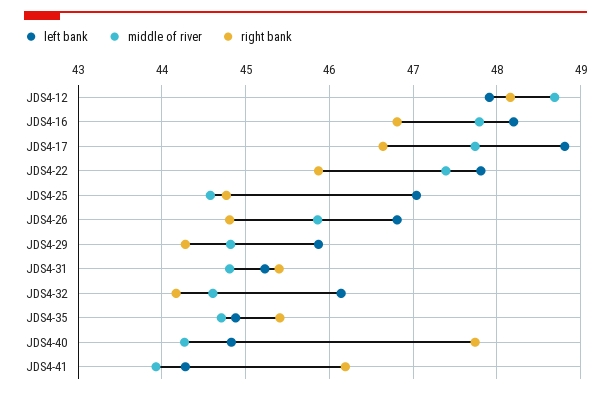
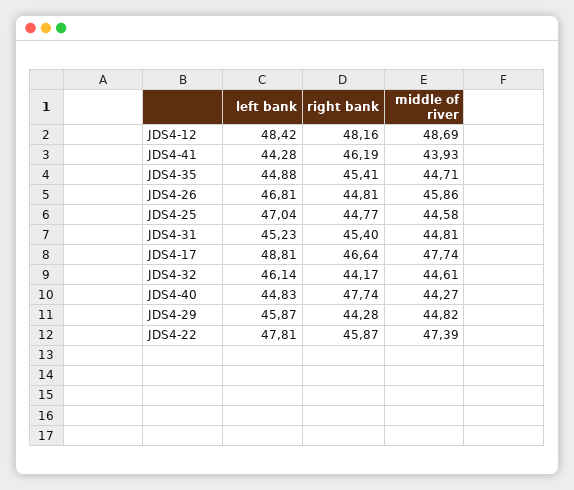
left bank, JDS4-12: 47.9 -> 48.42
left bank, JDS4-16: 48.2 -> none
middle of river, JDS4-16: 47.8 -> none
right bank, JDS4-16: 46.8 -> none

